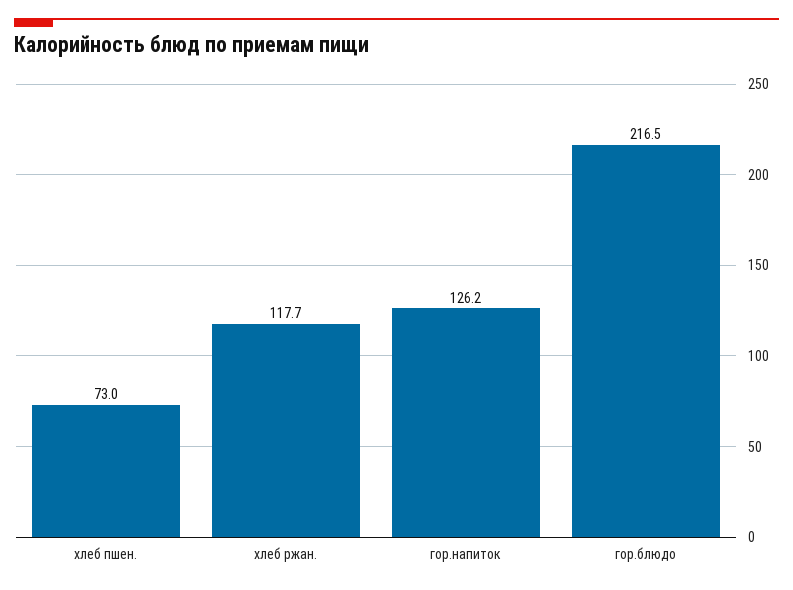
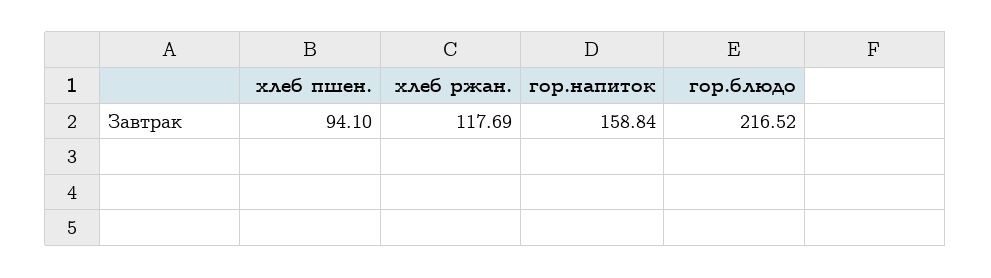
хлеб пшен.: 73 -> 94.1
гор.напиток: 126.2 -> 158.84

